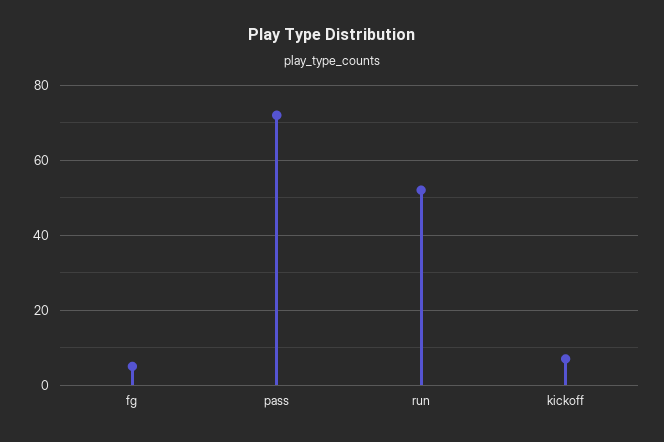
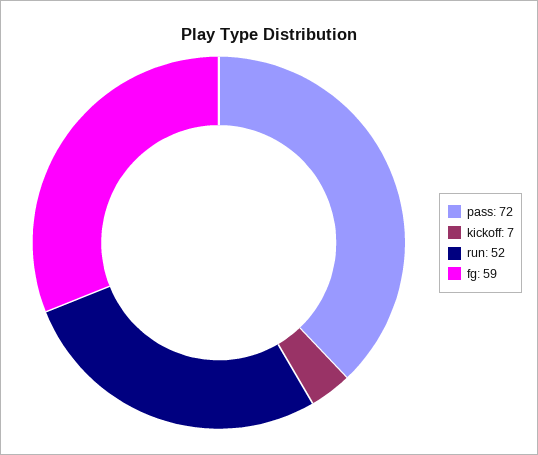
fg: 5 -> 59

